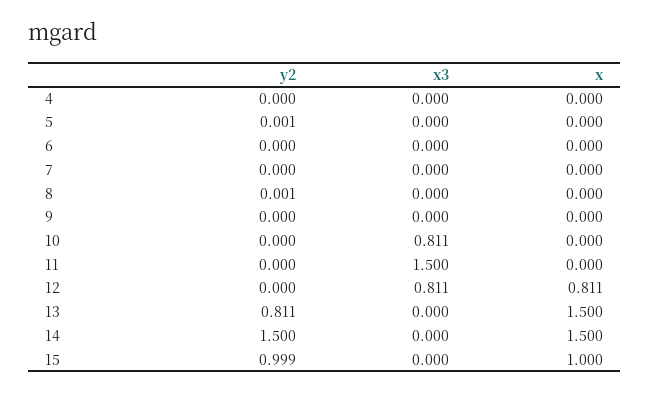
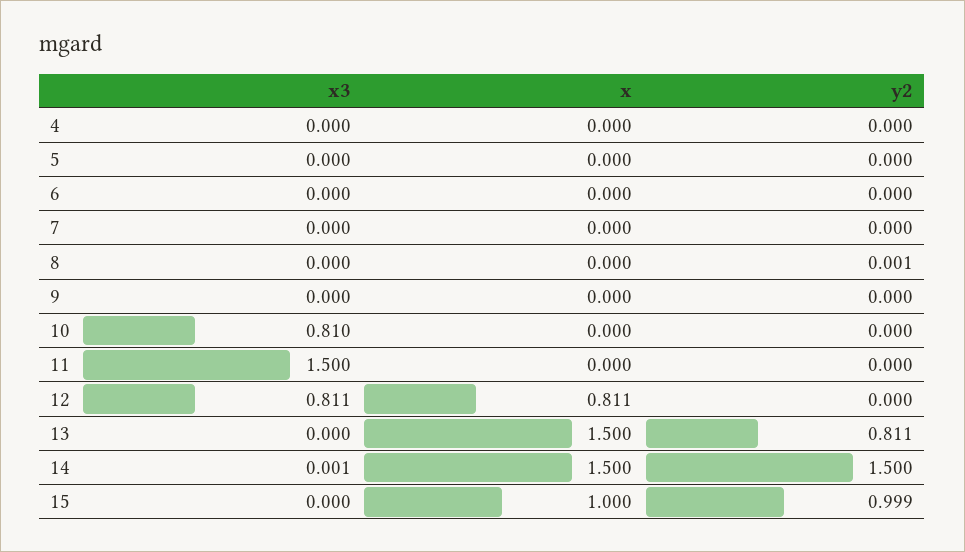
y2, 5: 0.001 -> 0
x3, 10: 0.811 -> 0.81
x3, 14: 0 -> 0.001

